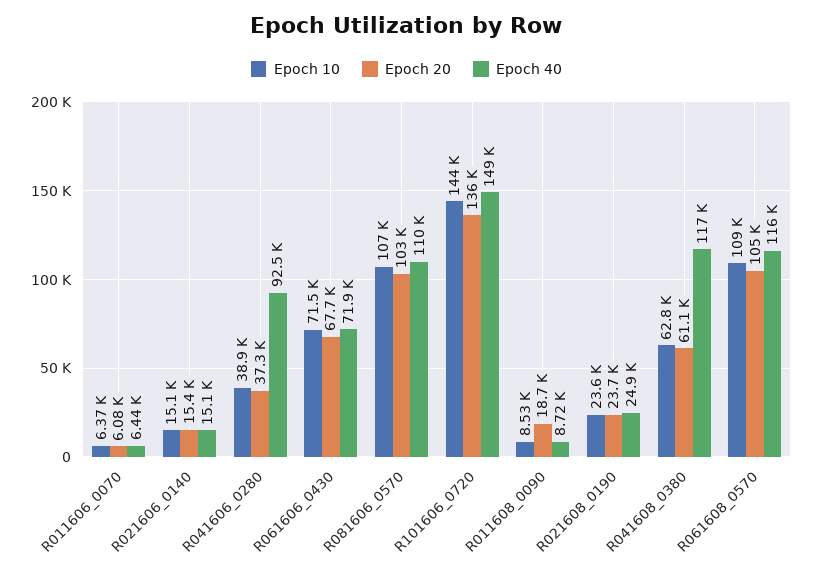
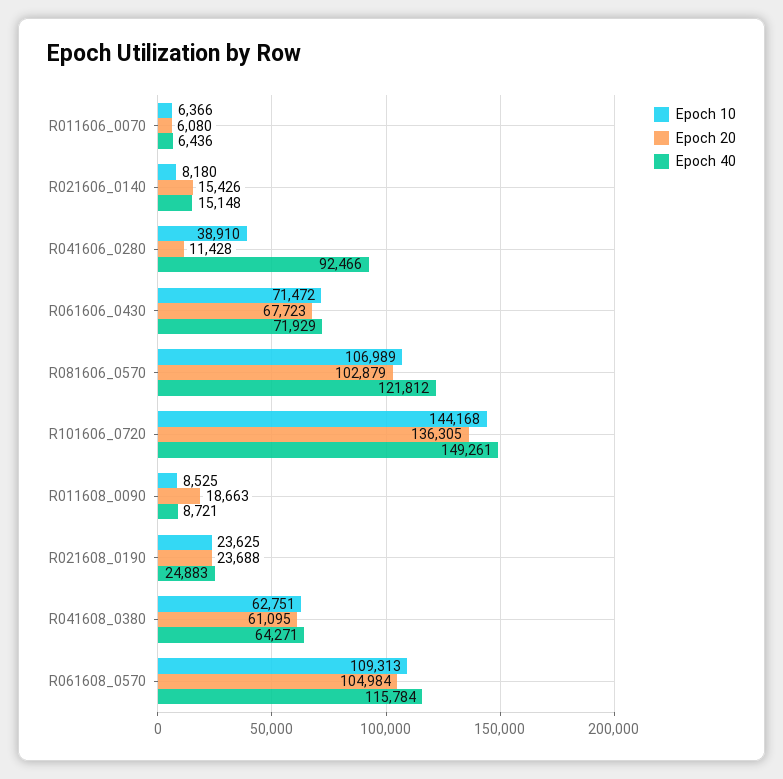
Epoch 10, R021606_0140: 15100 -> 8180
Epoch 20, R041606_0280: 37300 -> 11428
Epoch 40, R081606_0570: 110000 -> 121812
Epoch 40, R041608_0380: 117000 -> 64271

